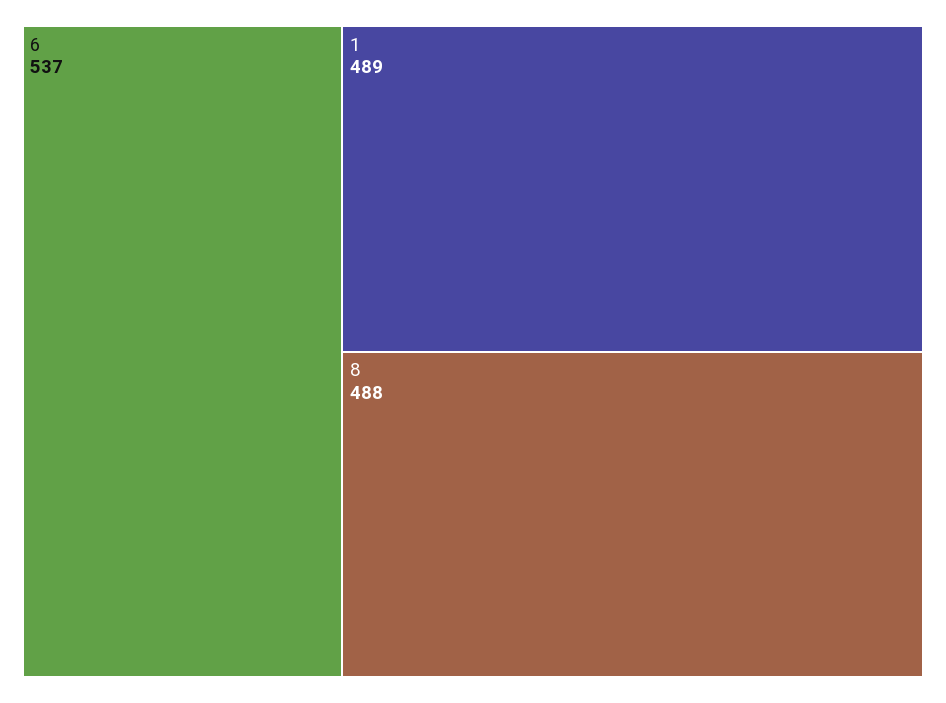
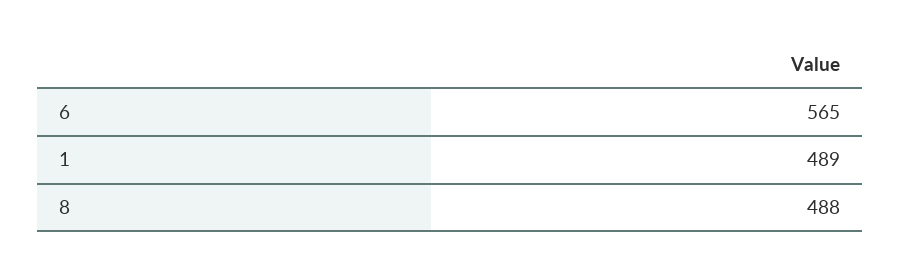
6: 537 -> 565

